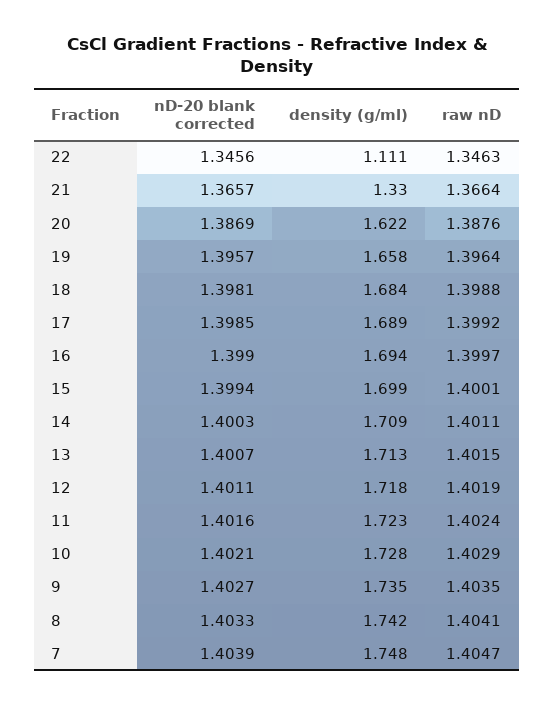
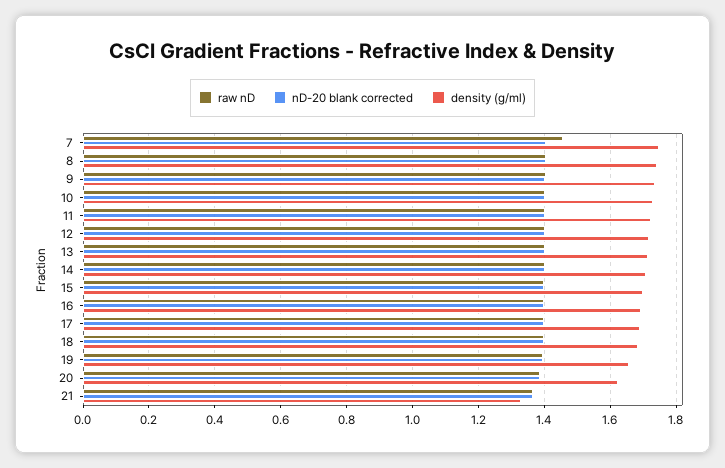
nD-20 blank corrected, 22: 1.3456 -> none
density (g/ml), 22: 1.111 -> none
raw nD, 22: 1.3463 -> none
raw nD, 7: 1.4047 -> 1.46

